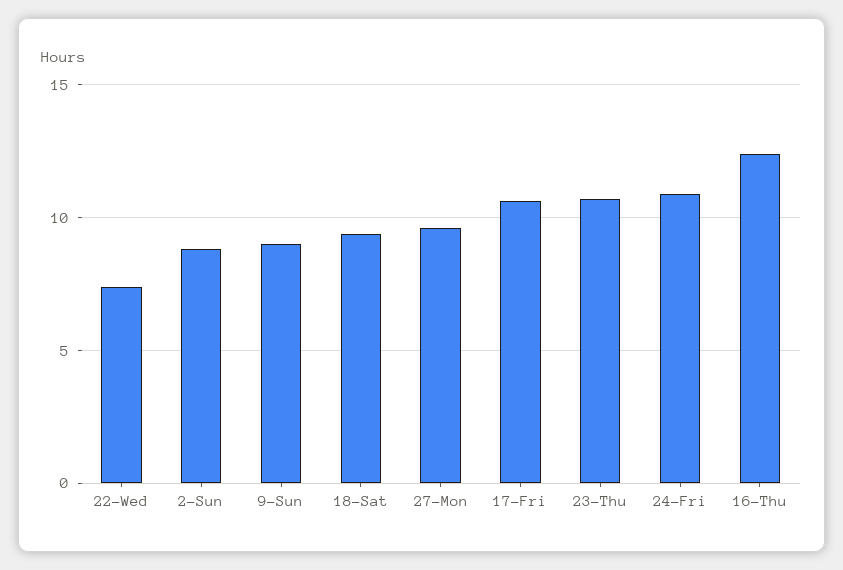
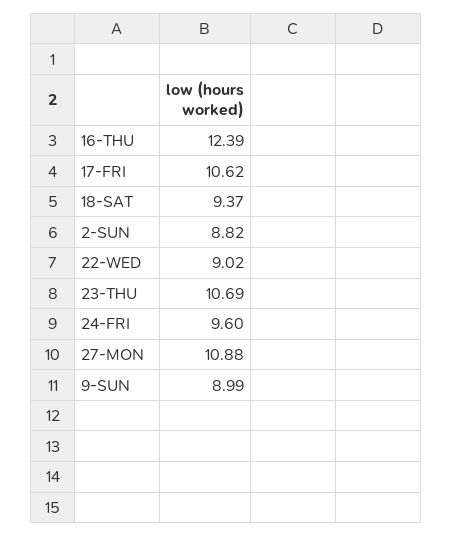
22-Wed: 7.5 -> 9.02
27-Mon: 9.5 -> 10.88
24-Fri: 11 -> 9.6

